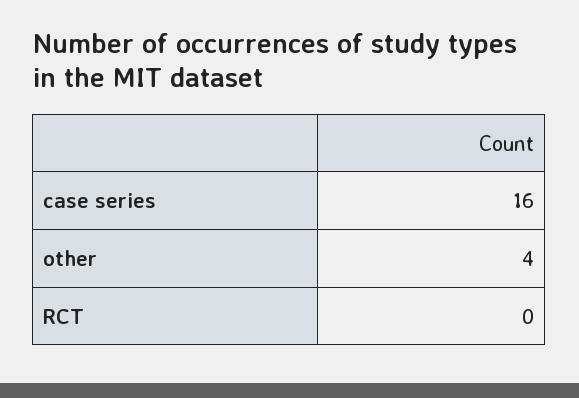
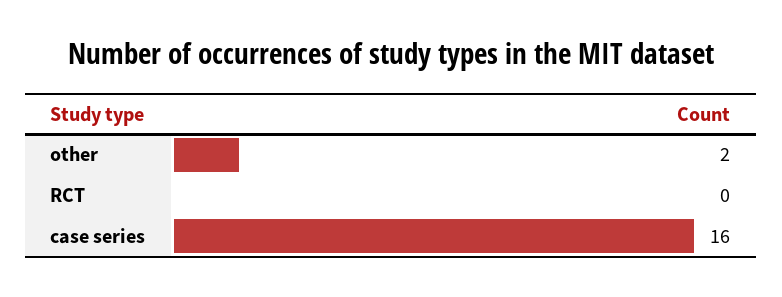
other: 4 -> 2

